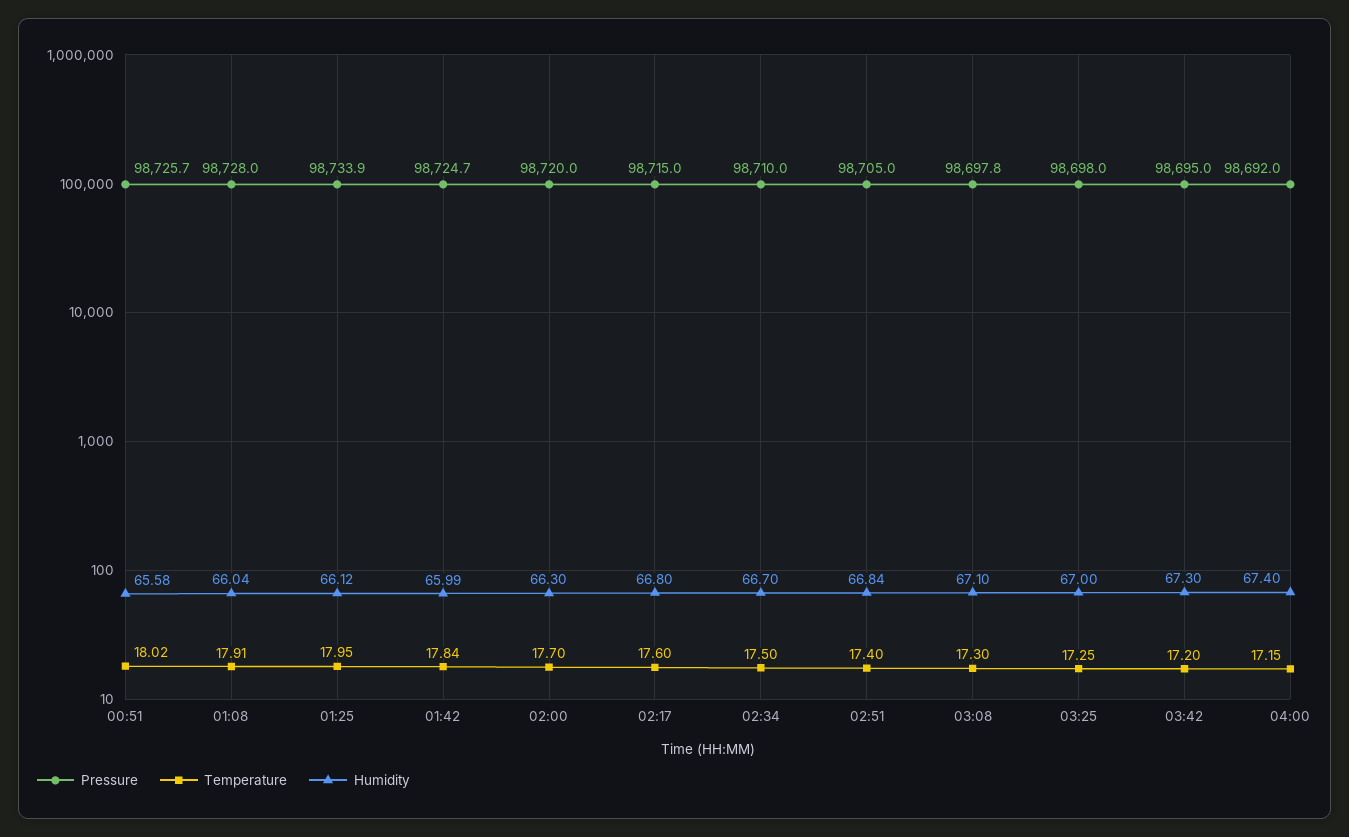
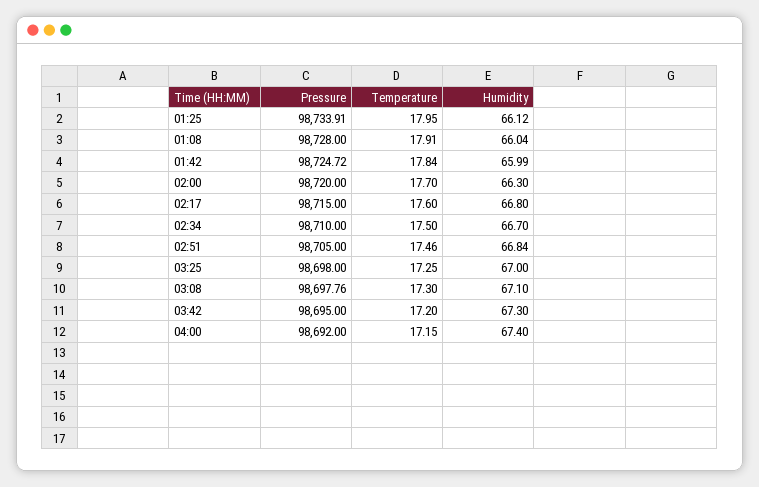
Pressure, 00:51: 98725.7 -> none
Temperature, 00:51: 18.02 -> none
Humidity, 00:51: 65.58 -> none
Temperature, 02:51: 17.4 -> 17.46

